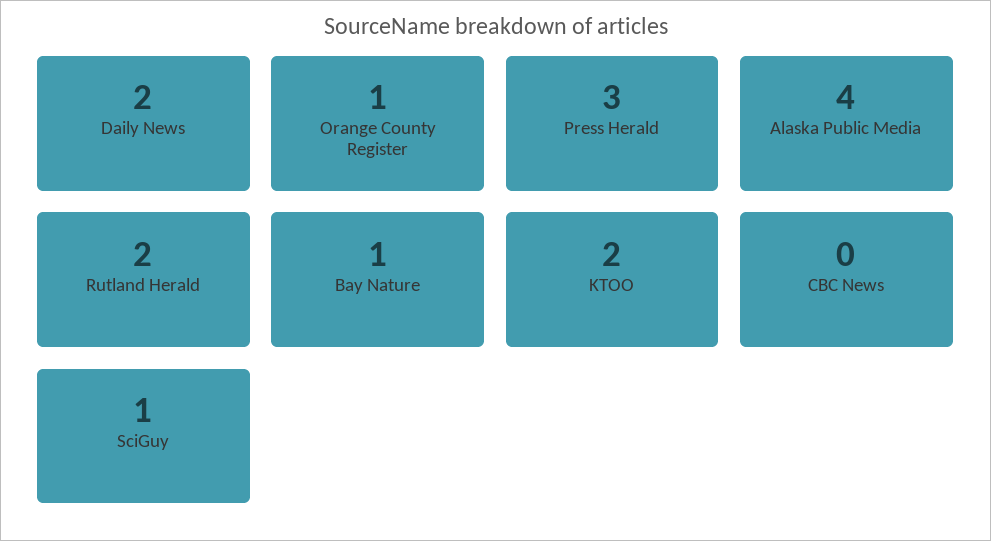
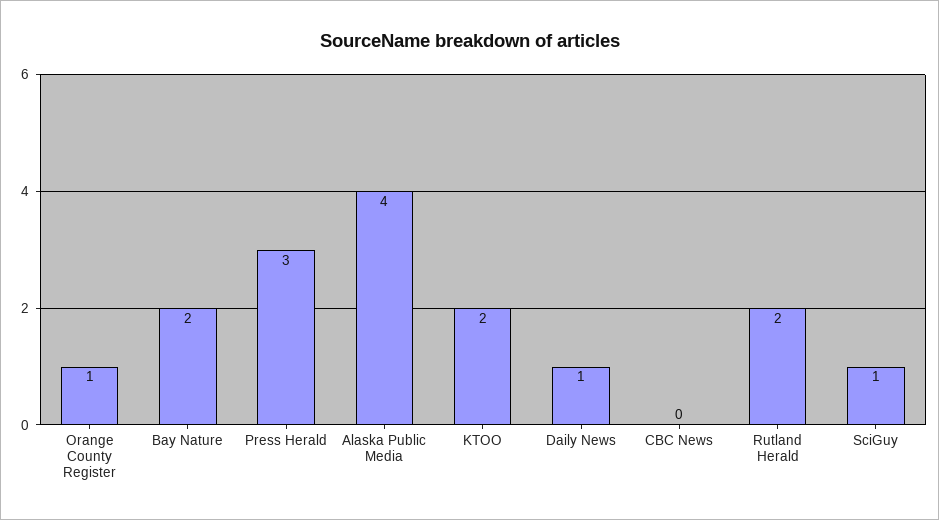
Daily News: 2 -> 1
Bay Nature: 1 -> 2

